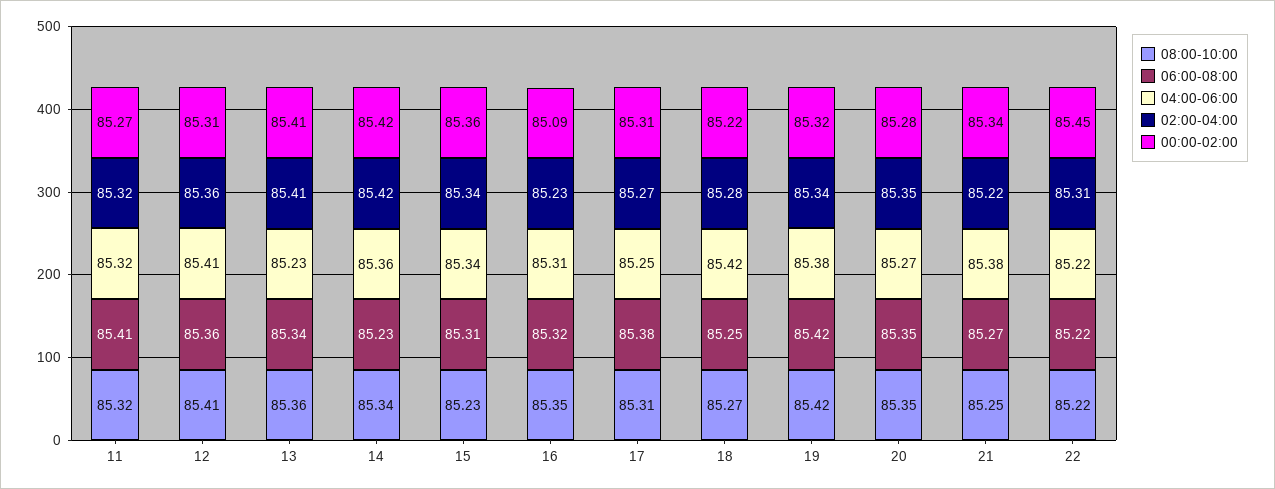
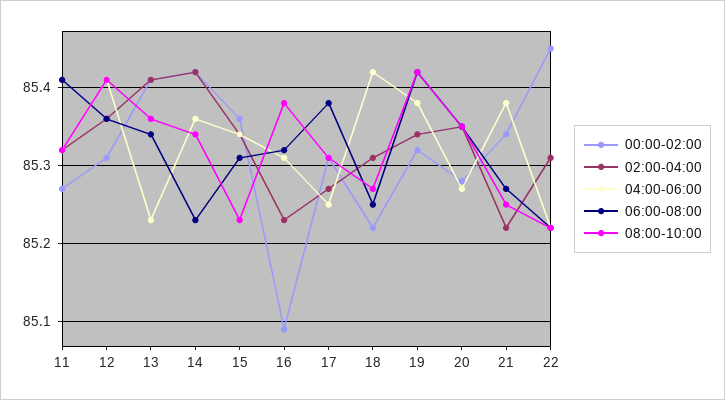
08:00-10:00, 16: 85.35 -> 85.38
02:00-04:00, 18: 85.28 -> 85.31

